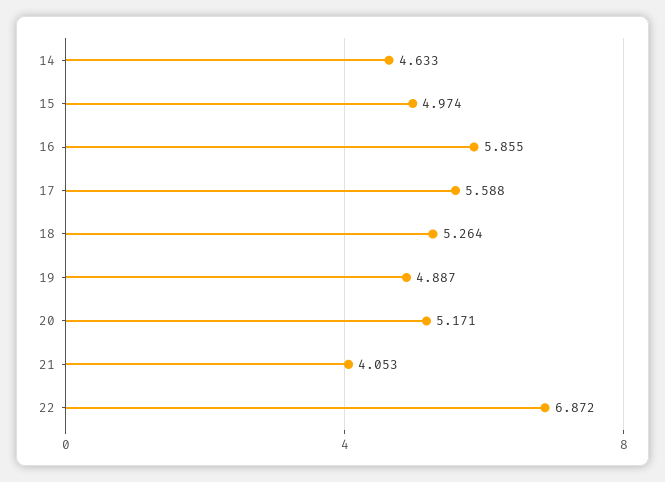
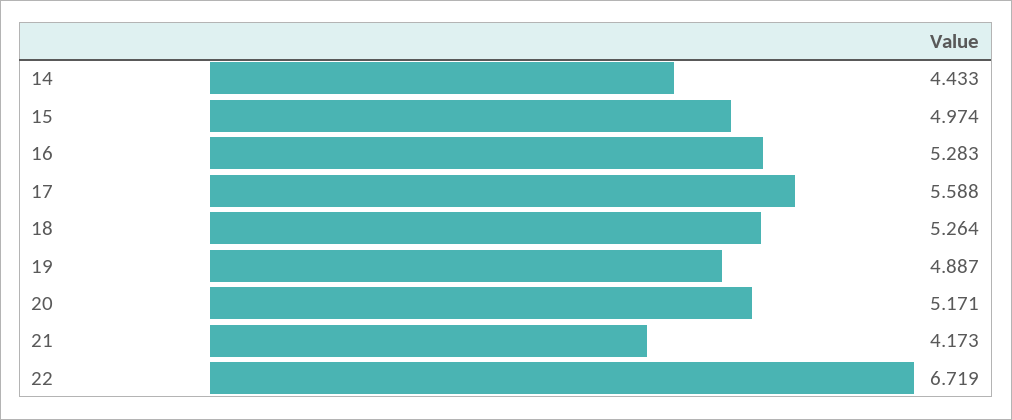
14: 4.633 -> 4.433
16: 5.855 -> 5.283
21: 4.053 -> 4.173
22: 6.872 -> 6.719

